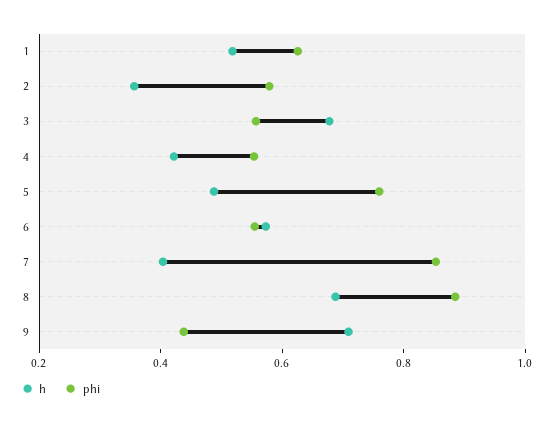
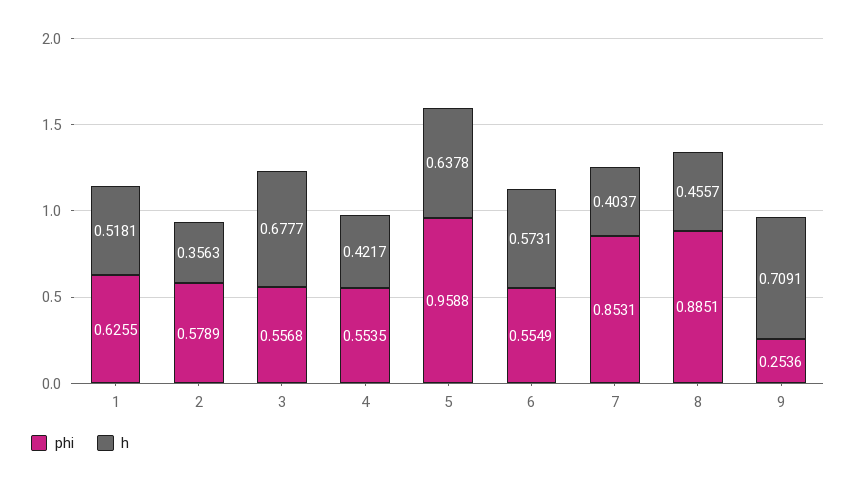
h, 5: 0.5 -> 0.6378
phi, 5: 0.75 -> 0.9588
h, 8: 0.7 -> 0.4557
phi, 9: 0.45 -> 0.2536

